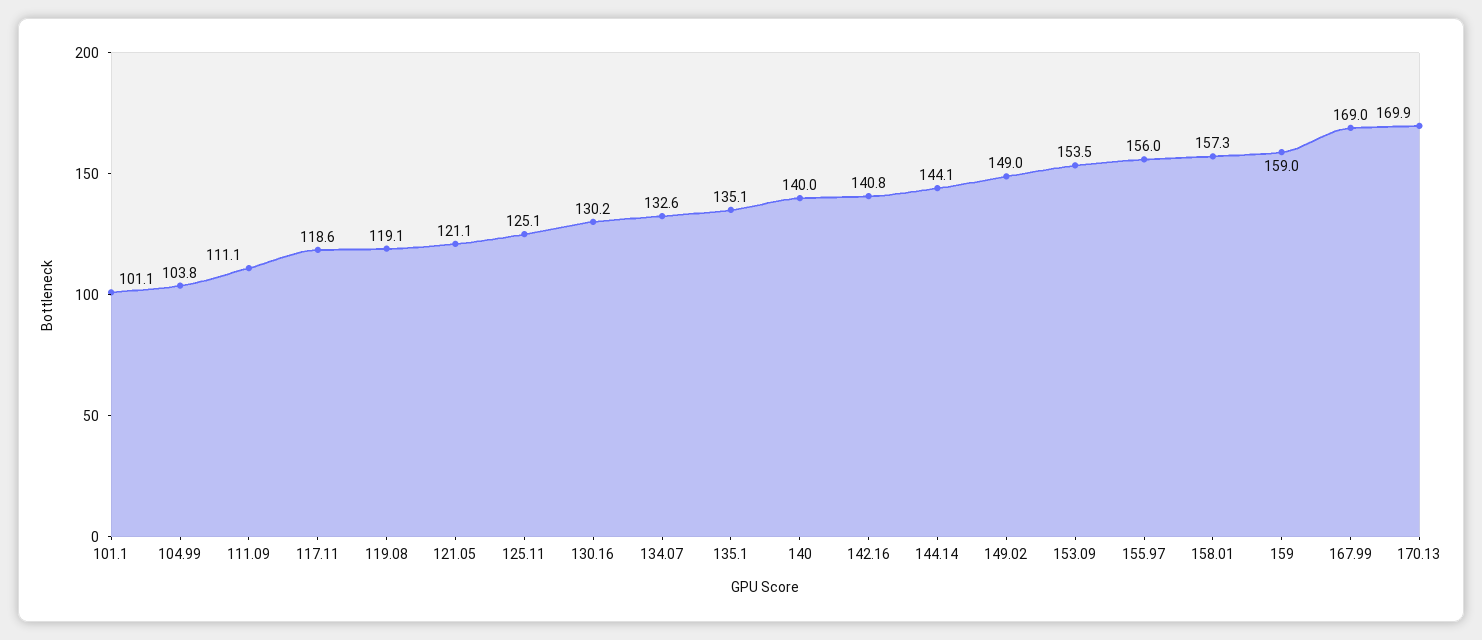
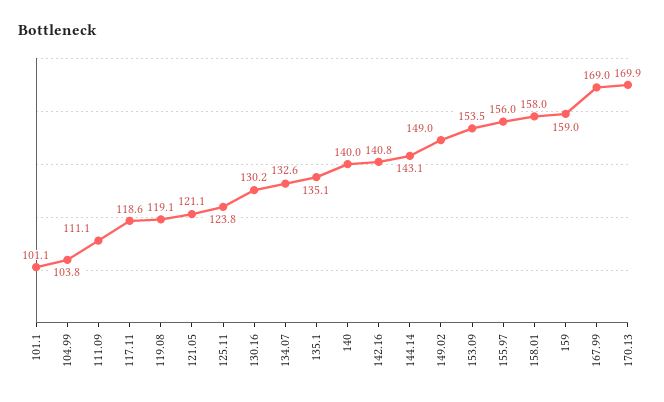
125.11: 125.1 -> 123.8
144.14: 144.1 -> 143.1
158.01: 157.3 -> 158

